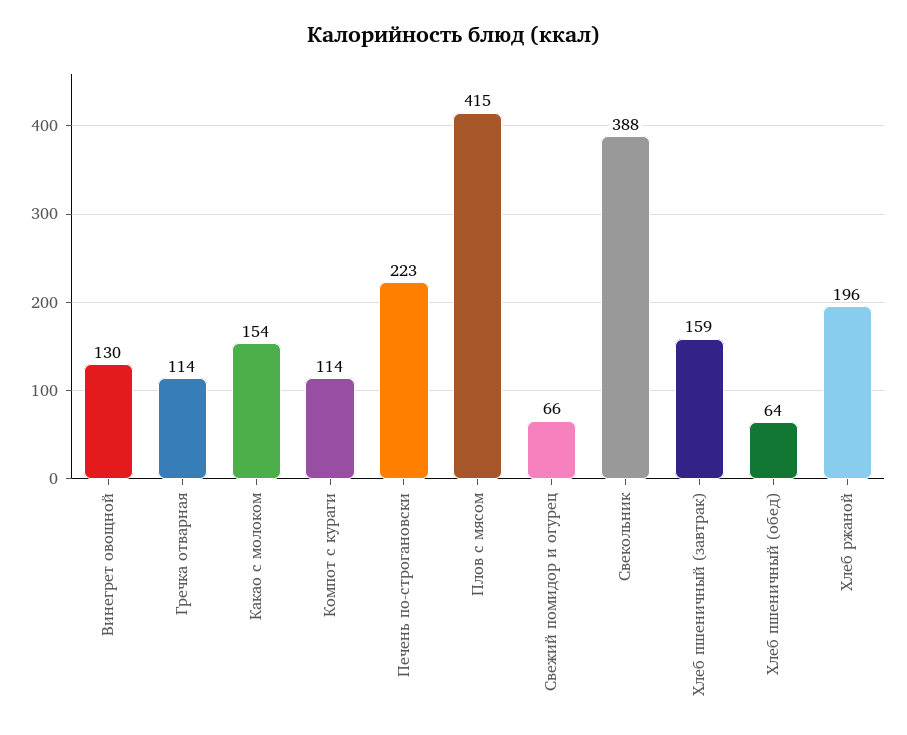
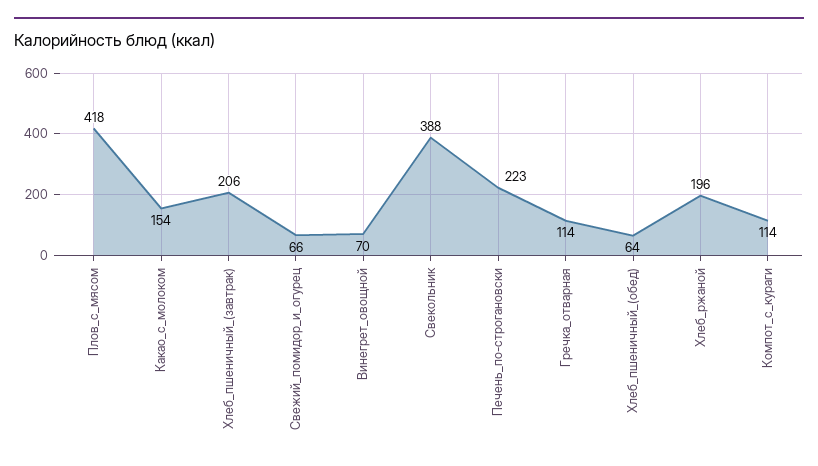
Винегрет овощной: 130 -> 70
Плов с мясом: 415 -> 418
Хлеб пшеничный (завтрак): 159 -> 206

